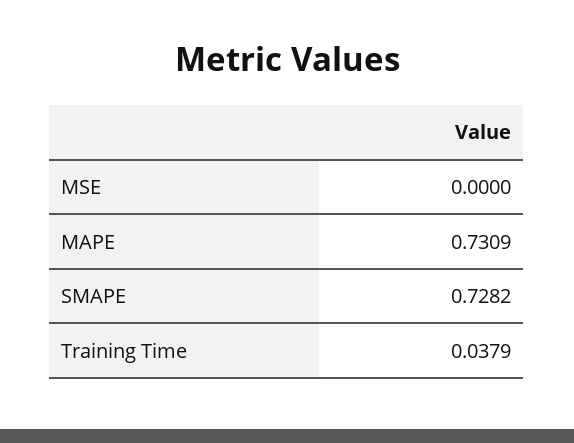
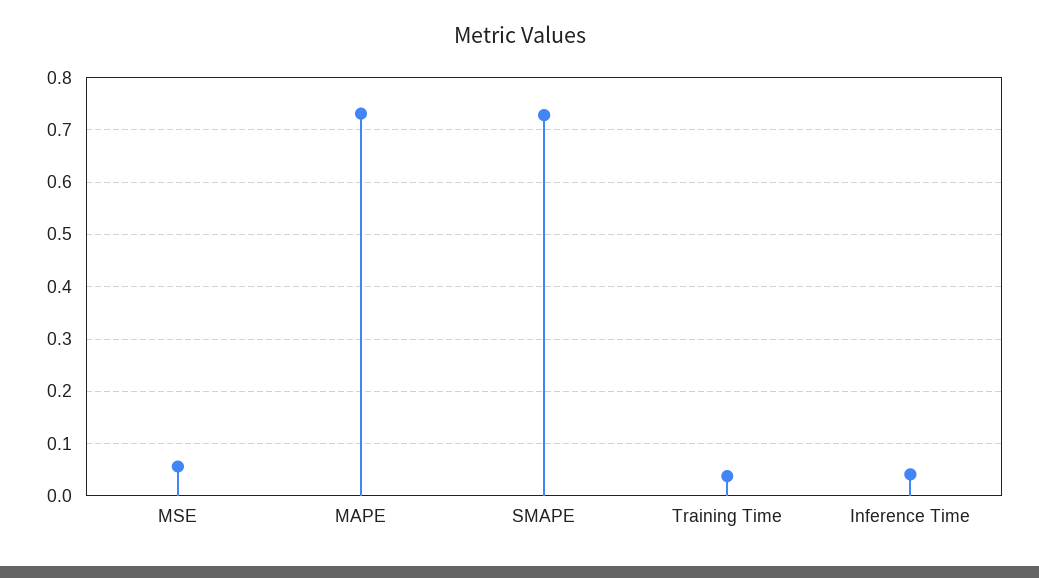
MSE: 0 -> 0.06
Inference Time: none -> 0.04

